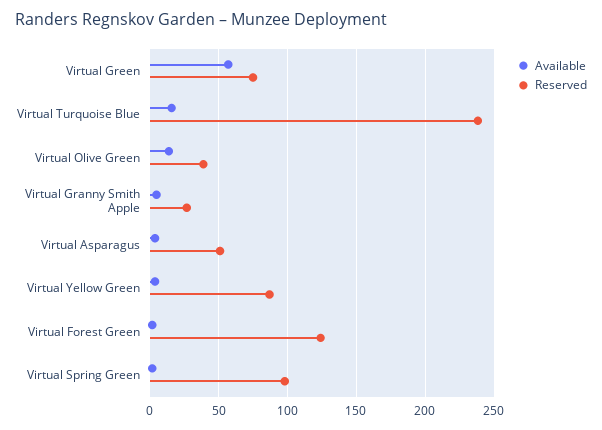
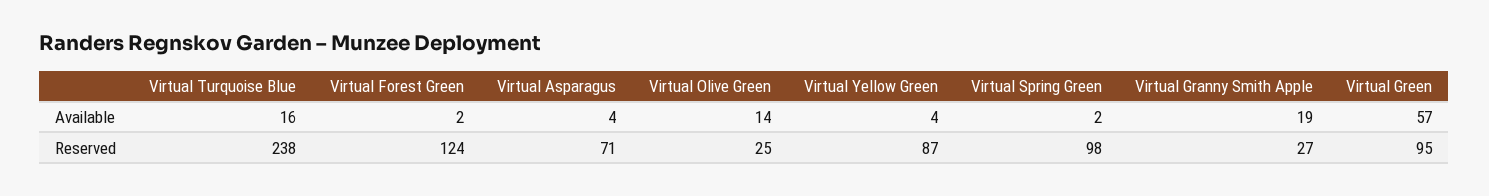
Reserved, Virtual Green: 75 -> 95
Reserved, Virtual Olive Green: 40 -> 25
Available, Virtual Granny Smith Apple: 5 -> 19
Reserved, Virtual Asparagus: 50 -> 71

